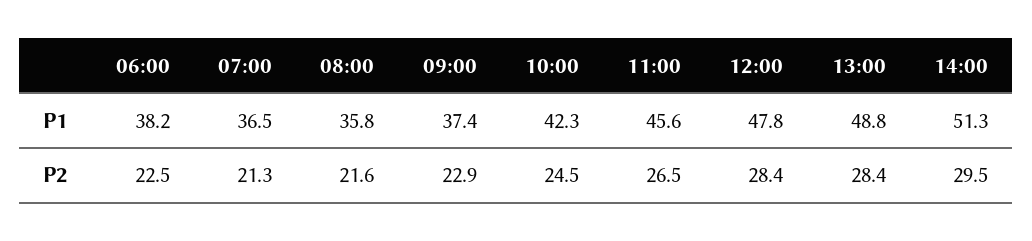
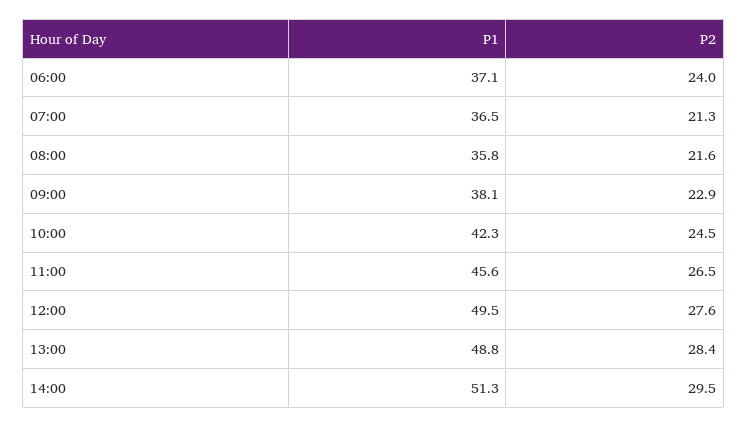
06:00, P1: 38.2 -> 37.1
09:00, P1: 37.4 -> 38.1
12:00, P1: 47.8 -> 49.5
06:00, P2: 22.5 -> 24
12:00, P2: 28.4 -> 27.6

